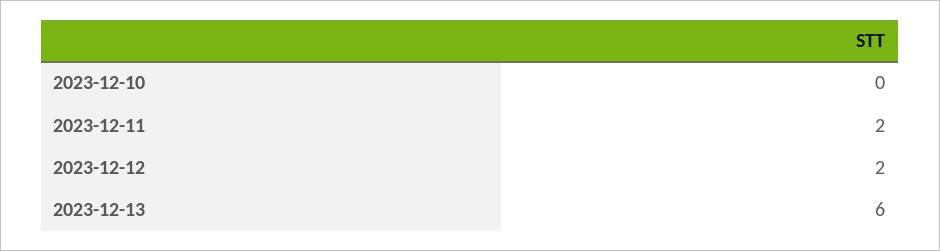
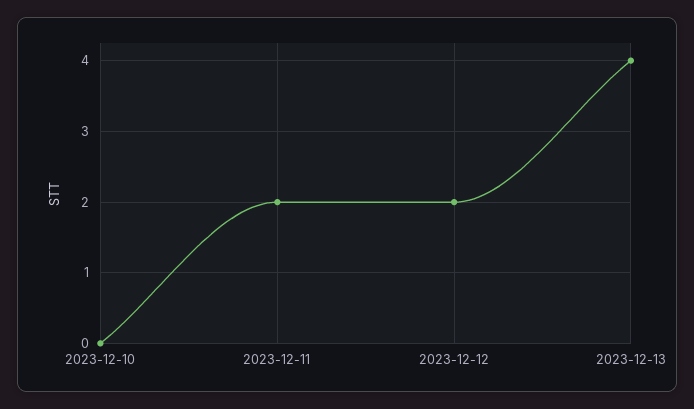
2023-12-13: 6 -> 4

